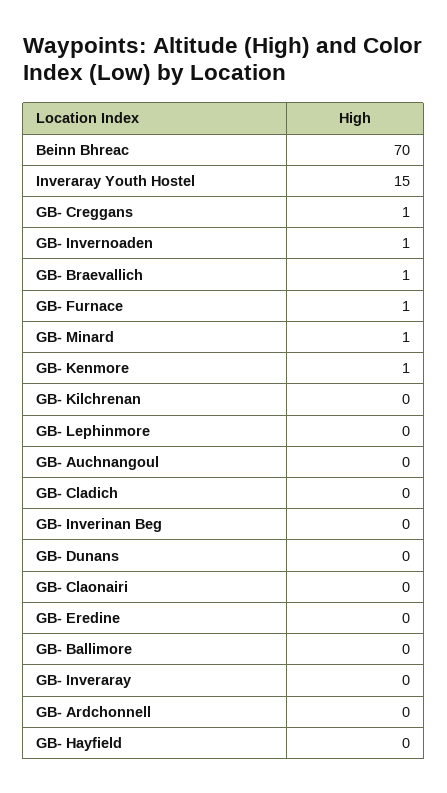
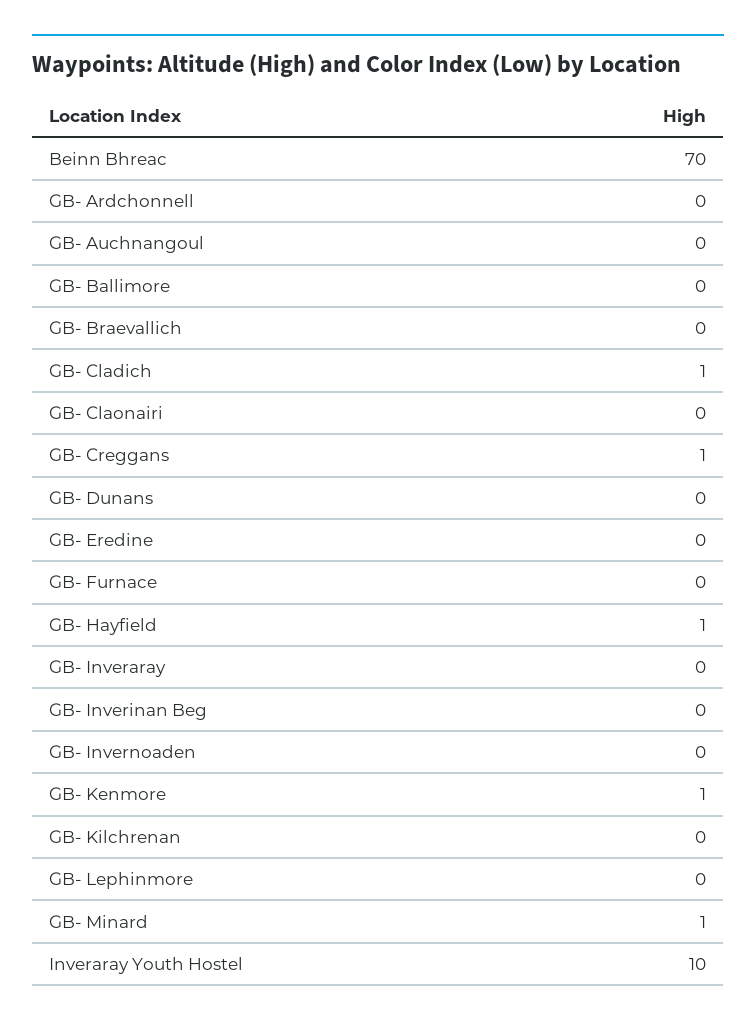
Inveraray Youth Hostel: 15 -> 10
GB- Invernoaden: 1 -> 0
GB- Braevallich: 1 -> 0
GB- Furnace: 1 -> 0
GB- Cladich: 0 -> 1
GB- Hayfield: 0 -> 1

